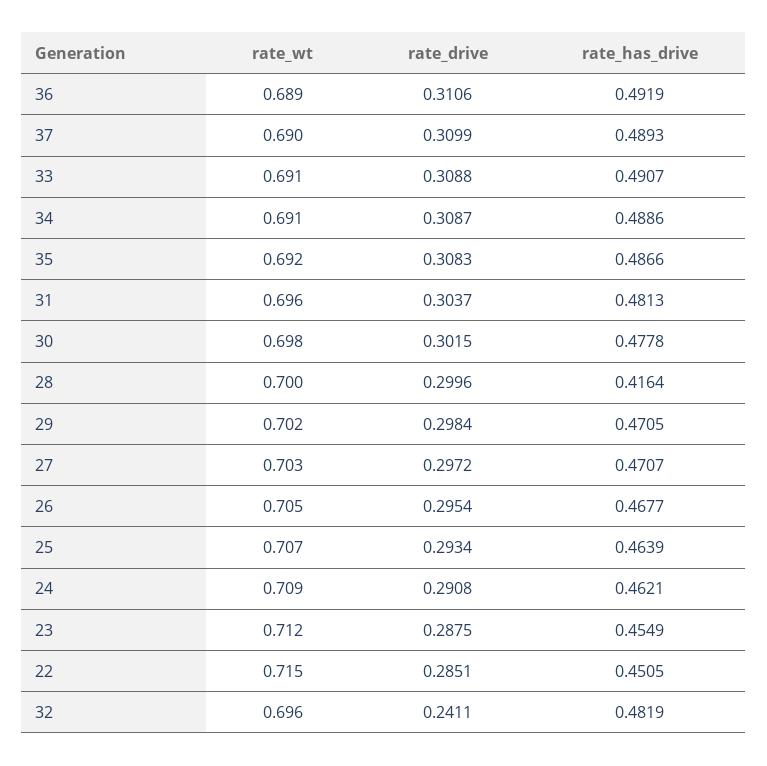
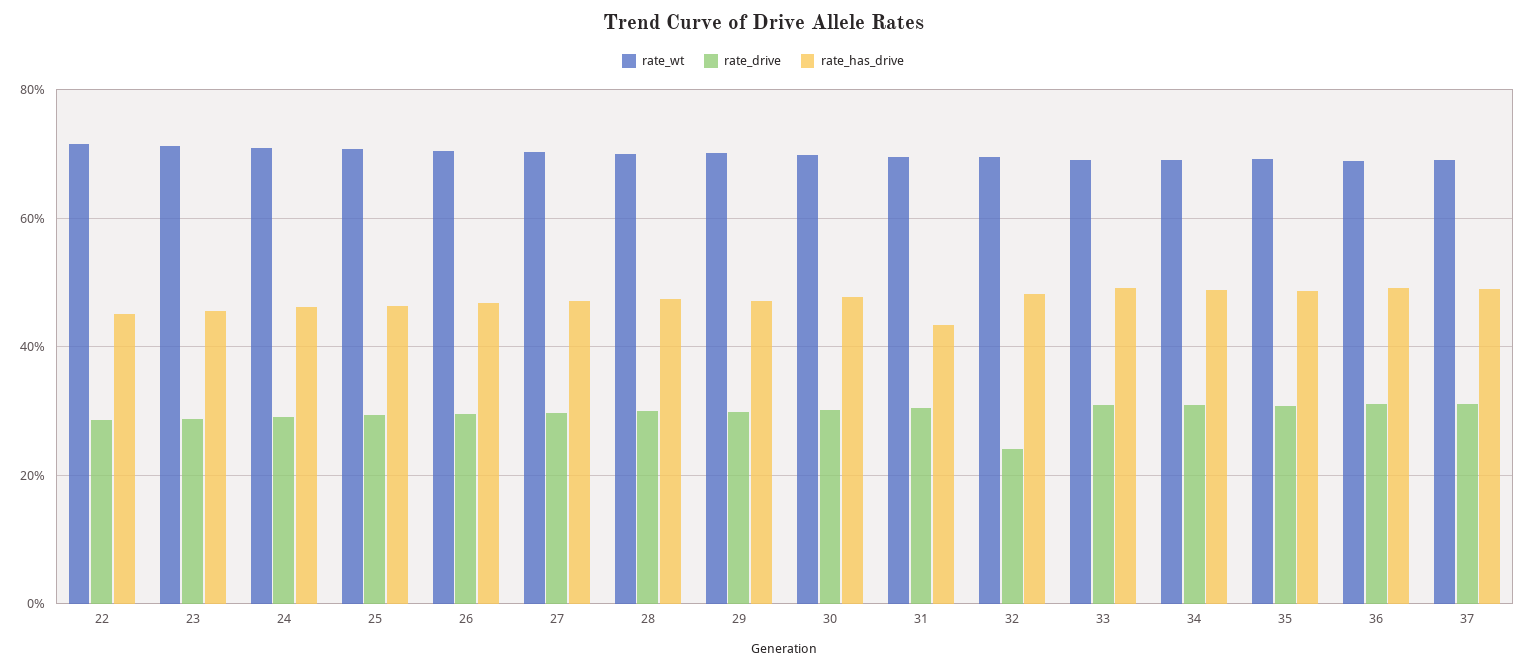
rate_has_drive, 31: 0.4813 -> 0.44
rate_has_drive, 28: 0.4164 -> 0.48

